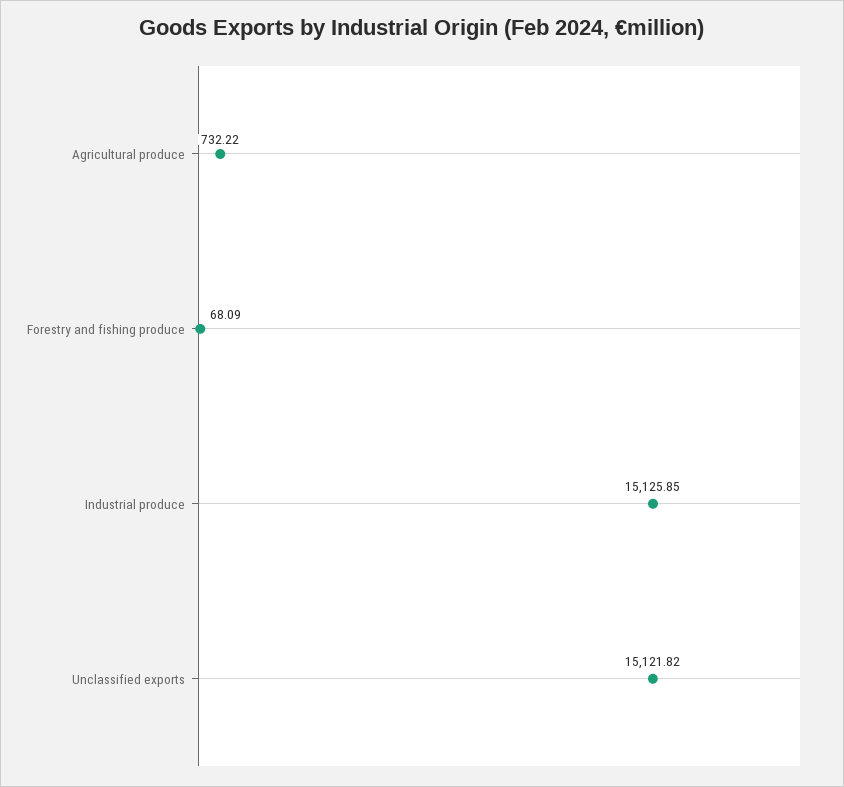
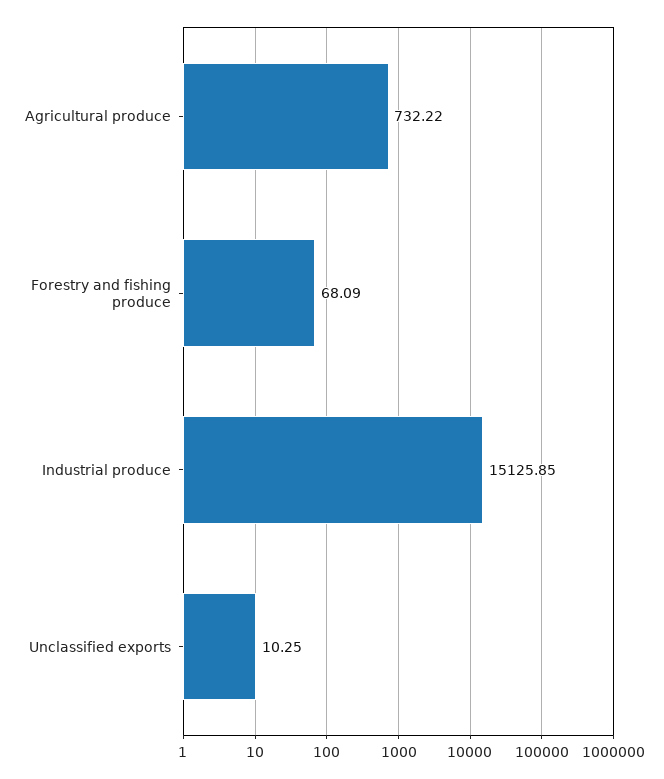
Unclassified exports: 15121.82 -> 10.25

